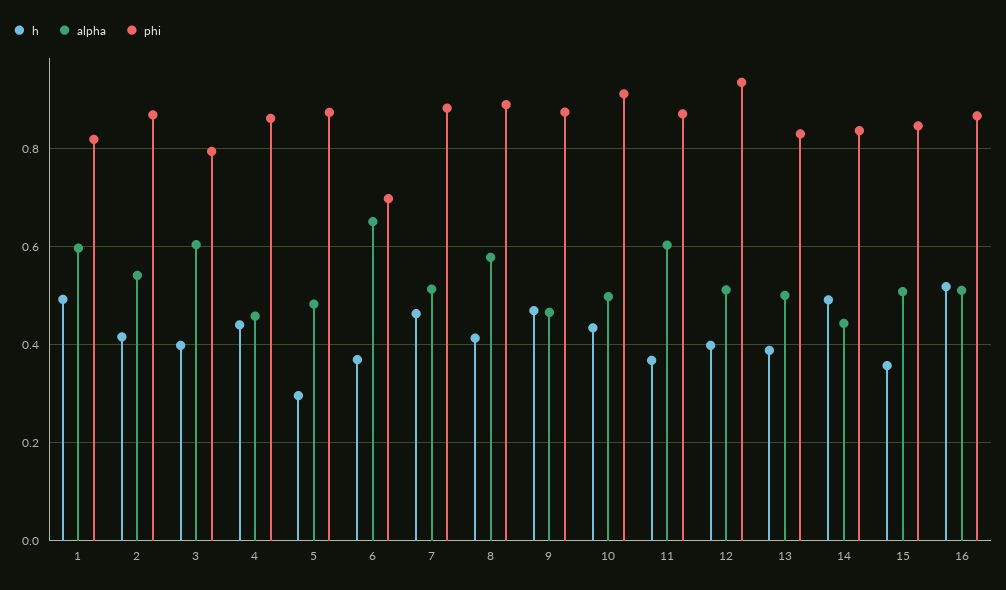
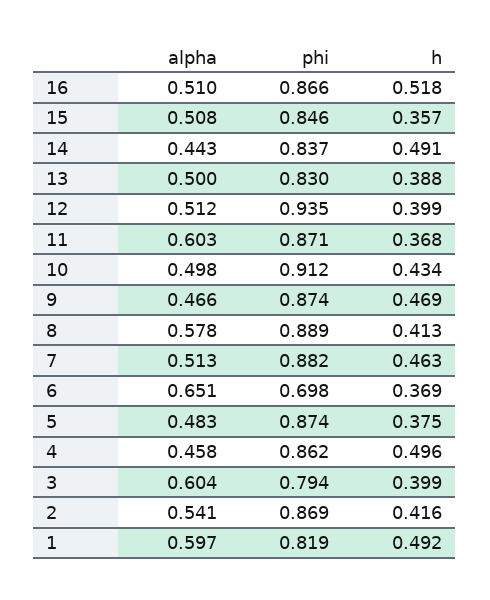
h, 4: 0.44 -> 0.496
h, 5: 0.3 -> 0.375

